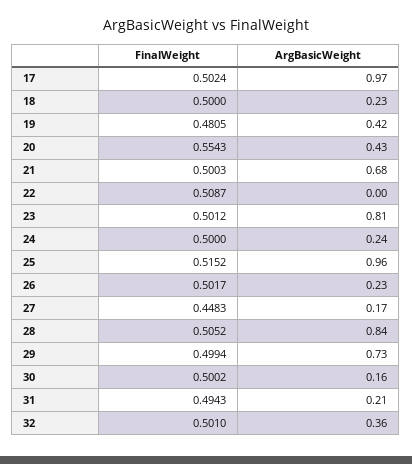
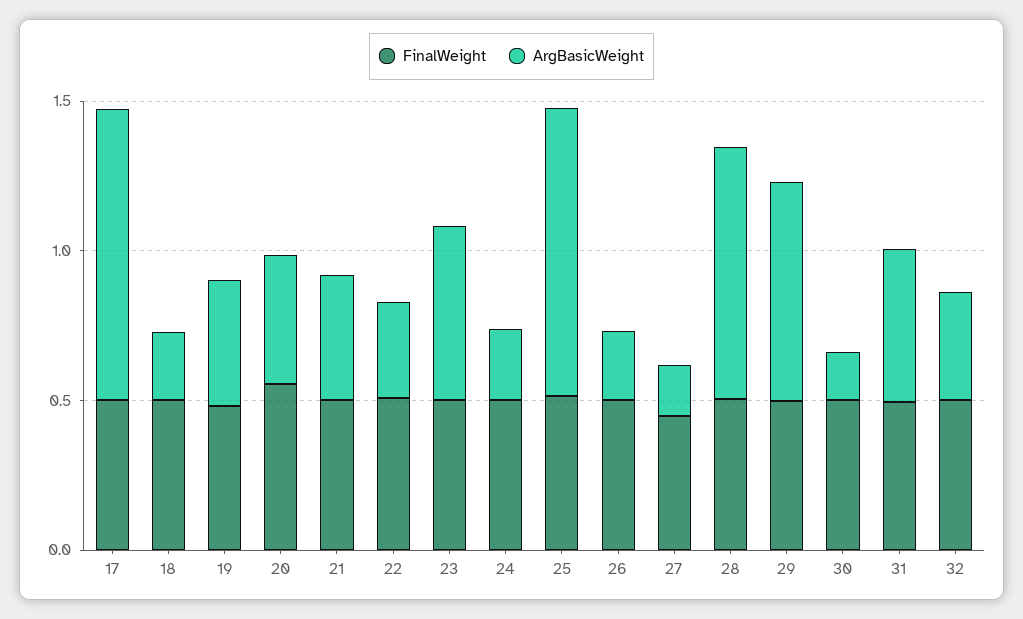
ArgBasicWeight, 21: 0.68 -> 0.4
ArgBasicWeight, 22: 0 -> 0.3
ArgBasicWeight, 23: 0.81 -> 0.6
ArgBasicWeight, 31: 0.21 -> 0.5

